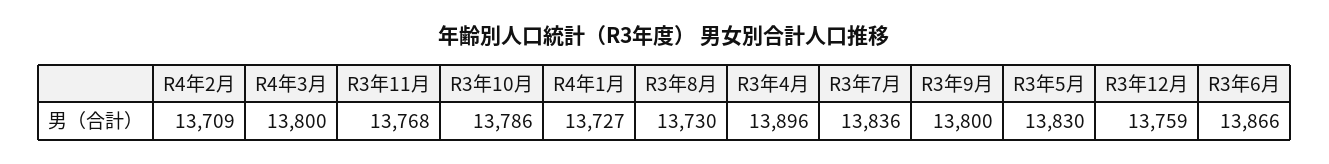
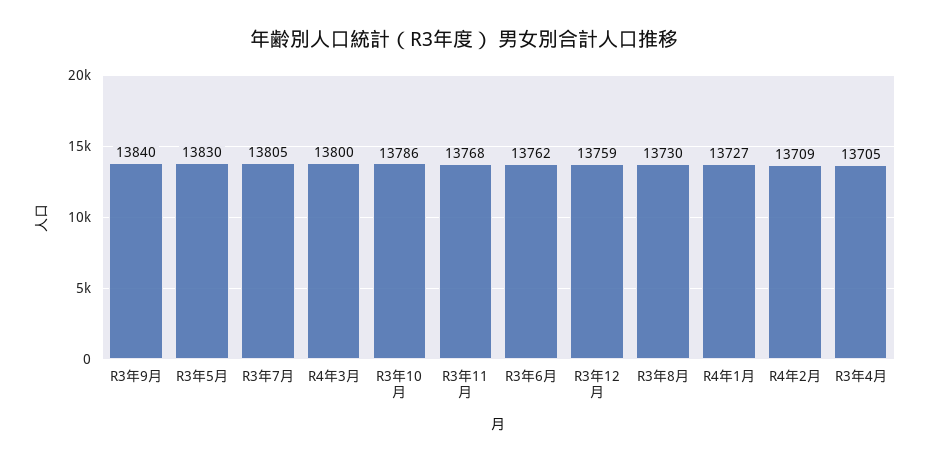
R3年4月: 13896 -> 13705
R3年7月: 13836 -> 13805
R3年9月: 13800 -> 13840
R3年6月: 13866 -> 13762

